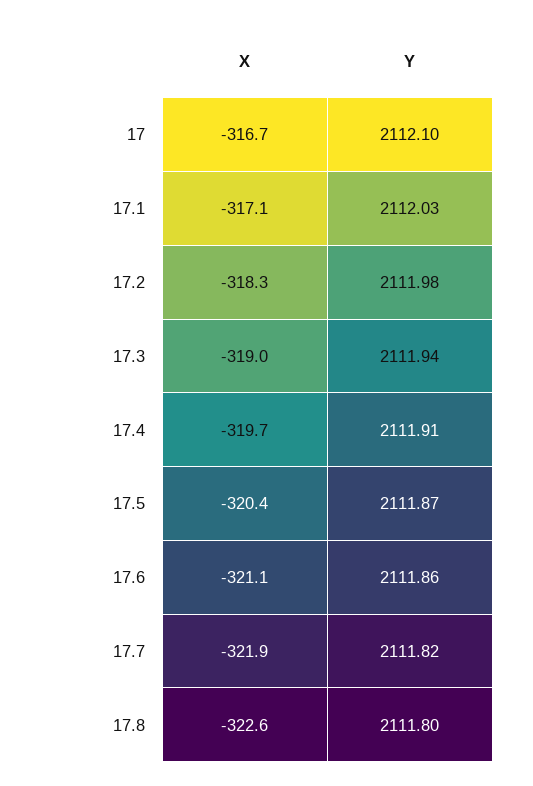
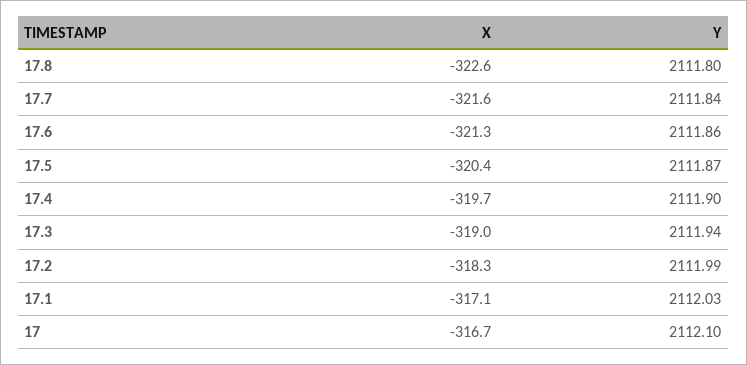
Y, 17.2: 2111.98 -> 2111.99
Y, 17.4: 2111.91 -> 2111.9
X, 17.6: -321.1 -> -321.3
X, 17.7: -321.9 -> -321.6
Y, 17.7: 2111.82 -> 2111.84

